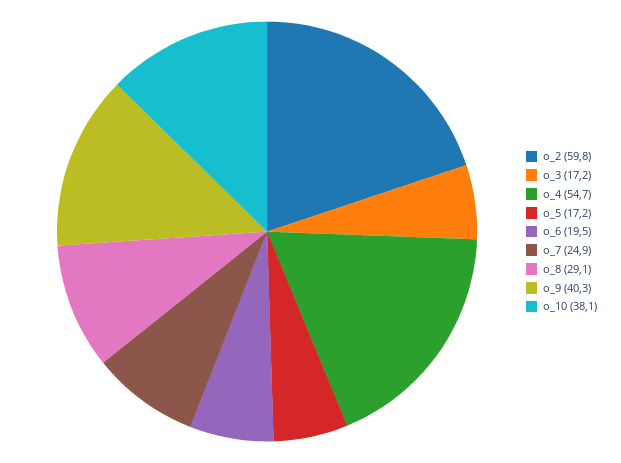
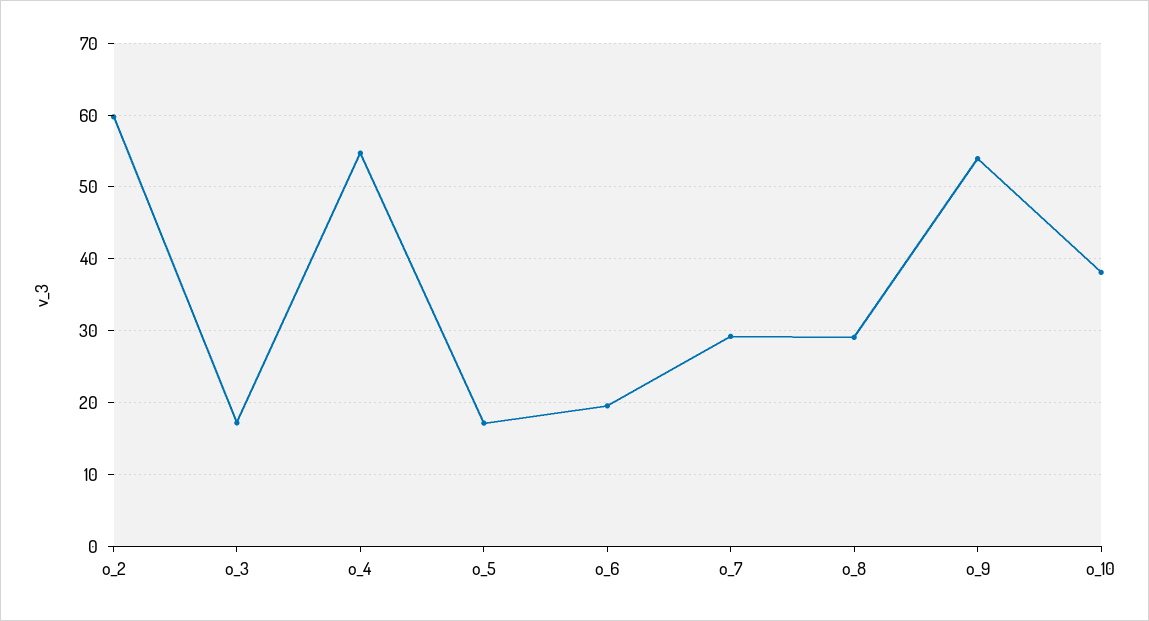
o_7: 24.9 -> 29
o_9: 40.3 -> 54

